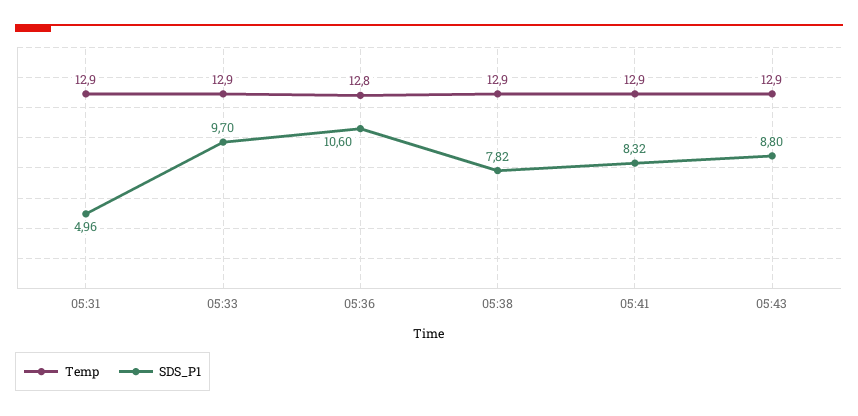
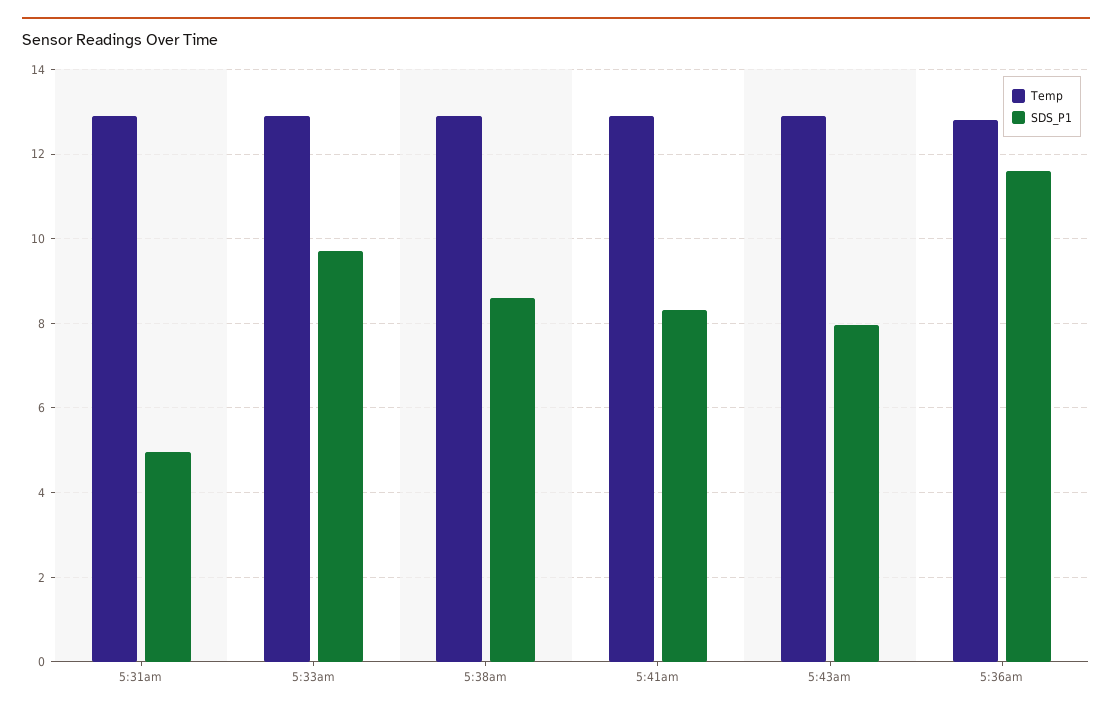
SDS_P1, 05:36: 10.6 -> 11.6
SDS_P1, 05:38: 7.82 -> 8.6
SDS_P1, 05:43: 8.8 -> 8

